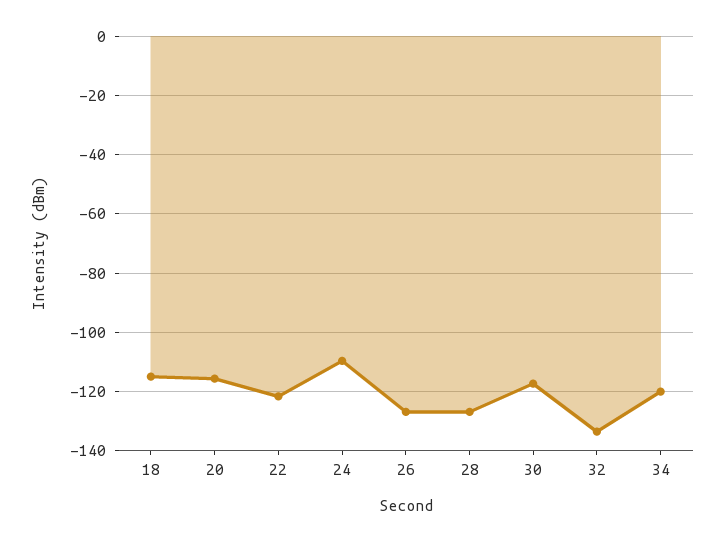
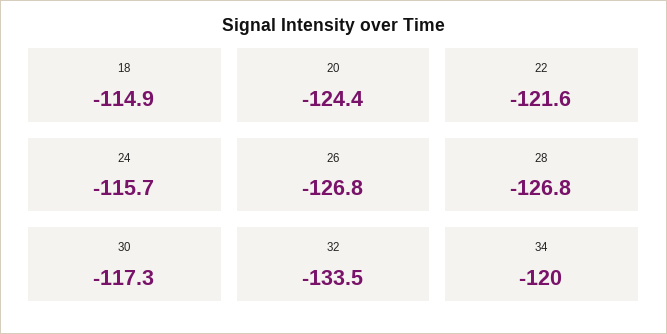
20: -115 -> -124.4
24: -110 -> -115.7

